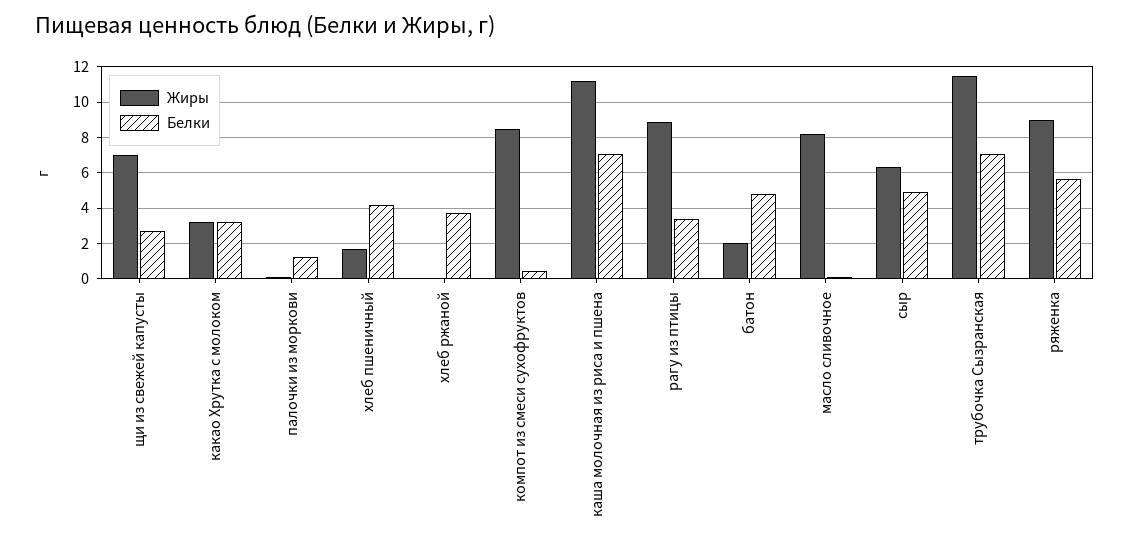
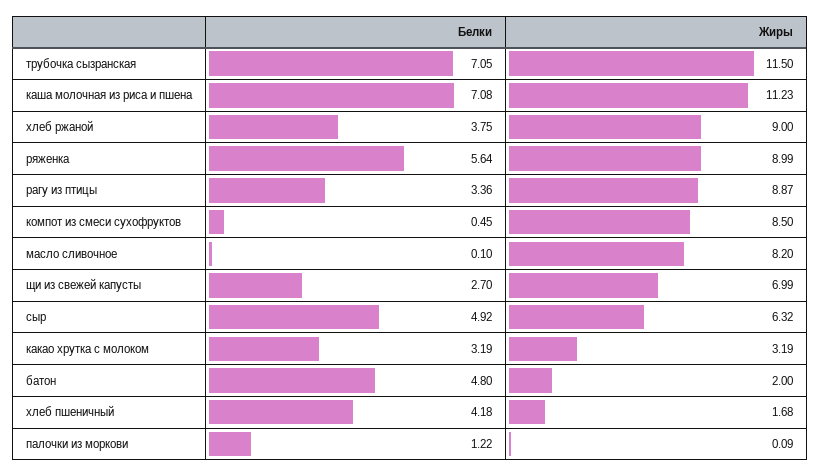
Жиры, хлеб ржаной: 0 -> 9

